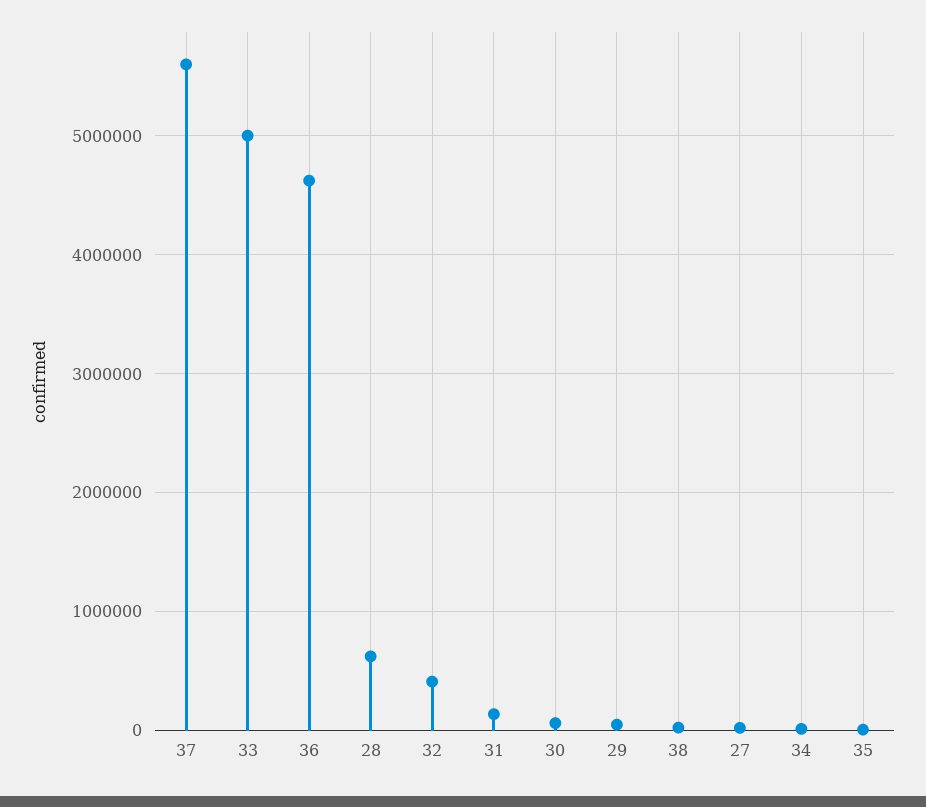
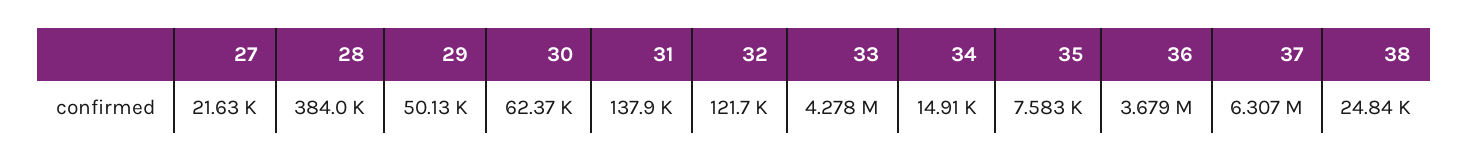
37: 5600000 -> 6307000
33: 5000000 -> 4278000
36: 4600000 -> 3679000
28: 600000 -> 384000
32: 400000 -> 121700

